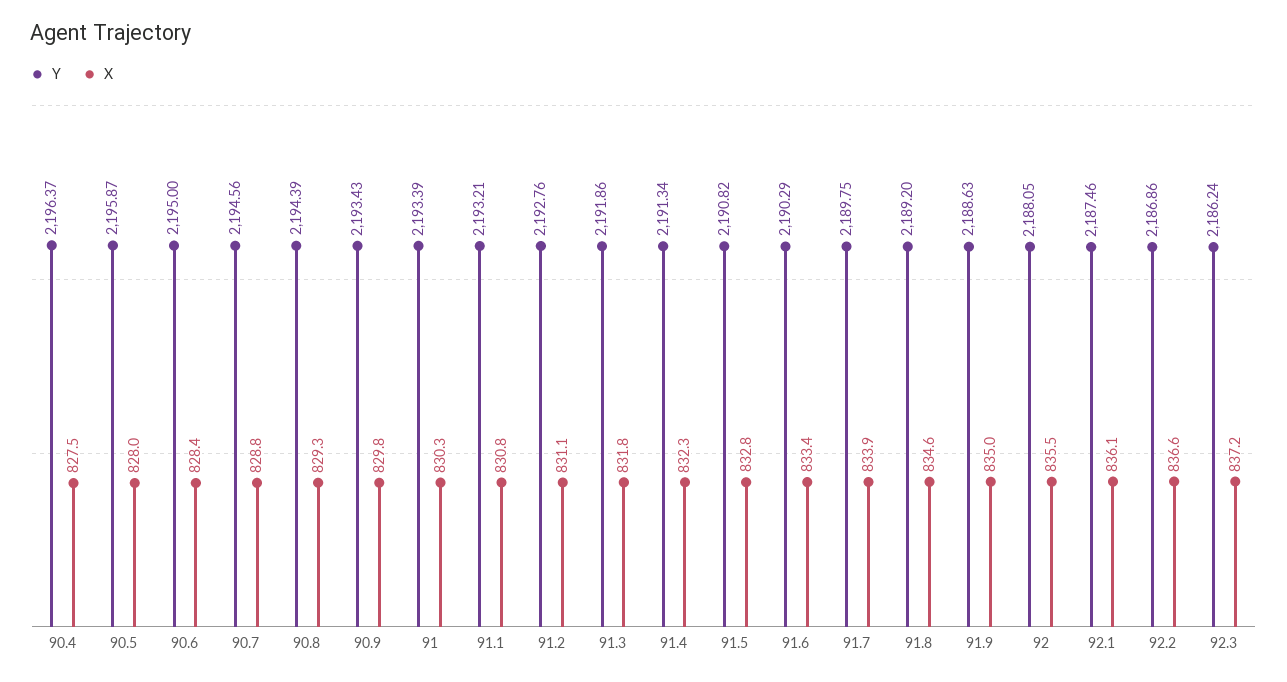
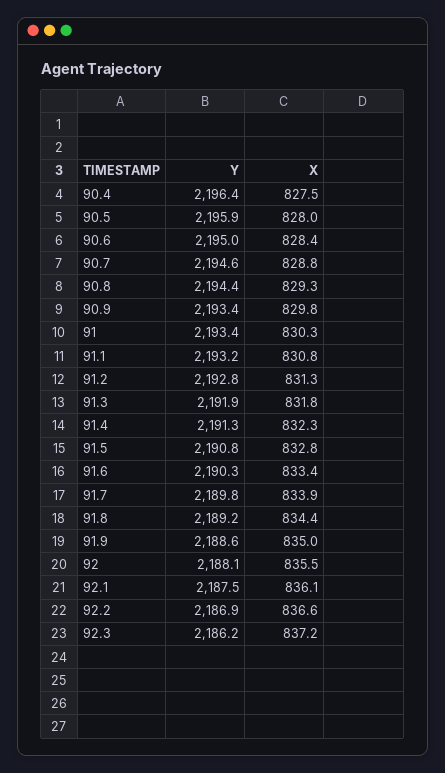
X, 91.2: 831.1 -> 831.3
X, 91.8: 834.6 -> 834.4

